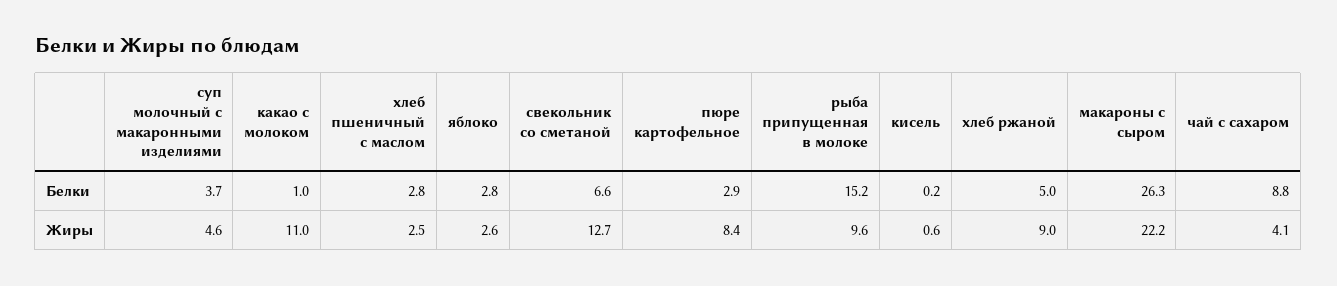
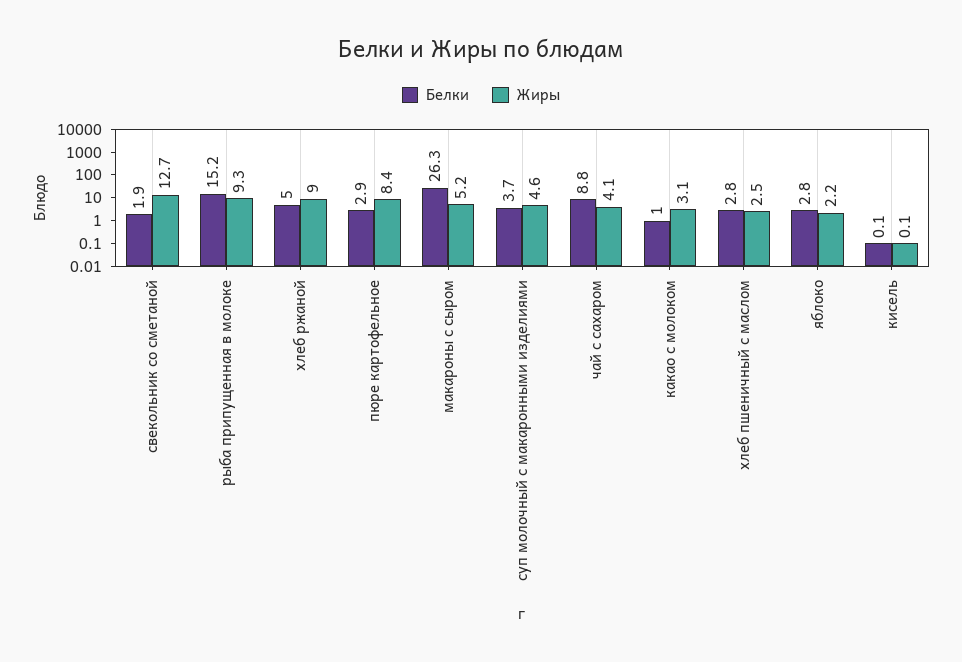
Белки, свекольник со сметаной: 6.6 -> 1.9
Белки, кисель: 0.2 -> 0.1
Жиры, какао с молоком: 11 -> 3.1
Жиры, яблоко: 2.6 -> 2.2
Жиры, рыба припущенная в молоке: 9.6 -> 9.3
Жиры, кисель: 0.6 -> 0.1
Жиры, макароны с сыром: 22.2 -> 5.2

